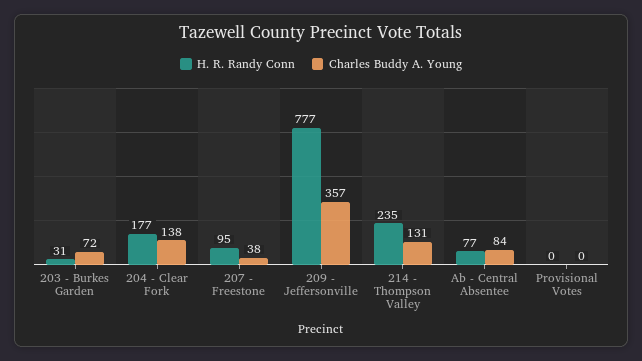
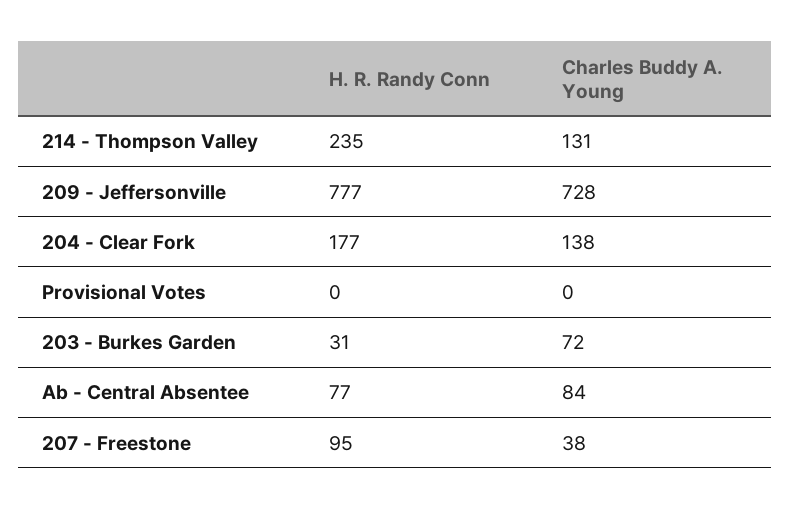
Charles Buddy A. Young, 209 - Jeffersonville: 357 -> 728

